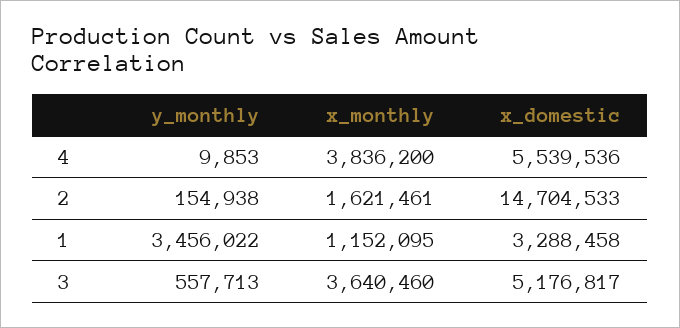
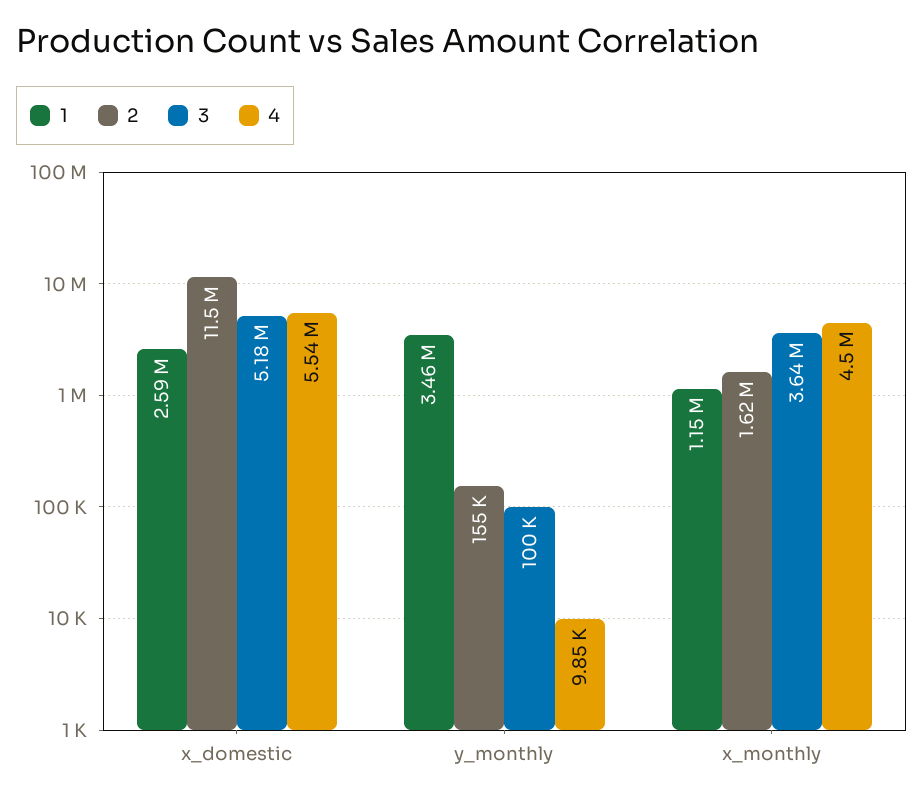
4, x_monthly: 3836200 -> 4500000
2, x_domestic: 14704533 -> 11500000
1, x_domestic: 3288458 -> 2590000
3, y_monthly: 557713 -> 100000

